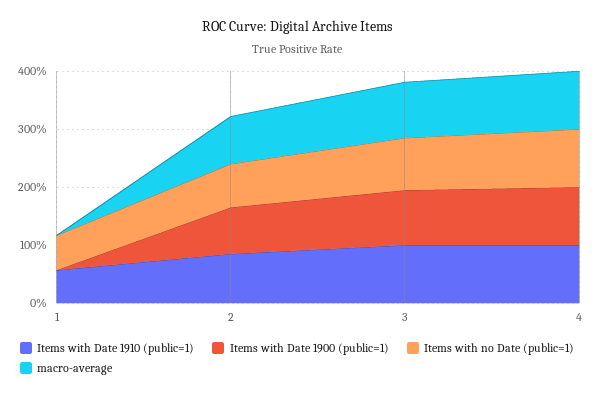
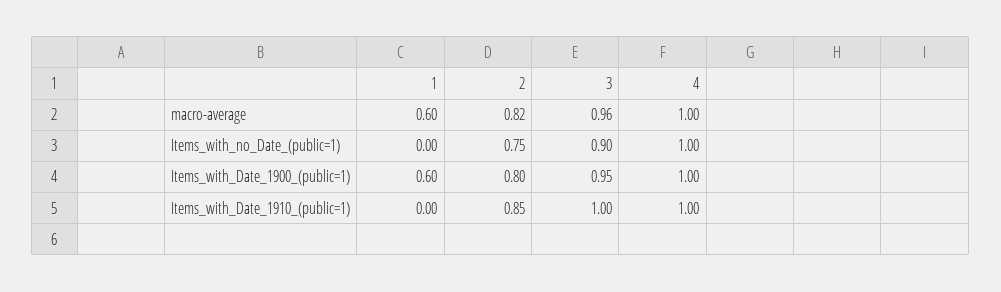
Items with Date 1910 (public=1), 1: 0.6 -> 0
Items with Date 1900 (public=1), 1: 0 -> 0.6
Items with no Date (public=1), 1: 0.6 -> 0
macro-average, 1: 0 -> 0.6

